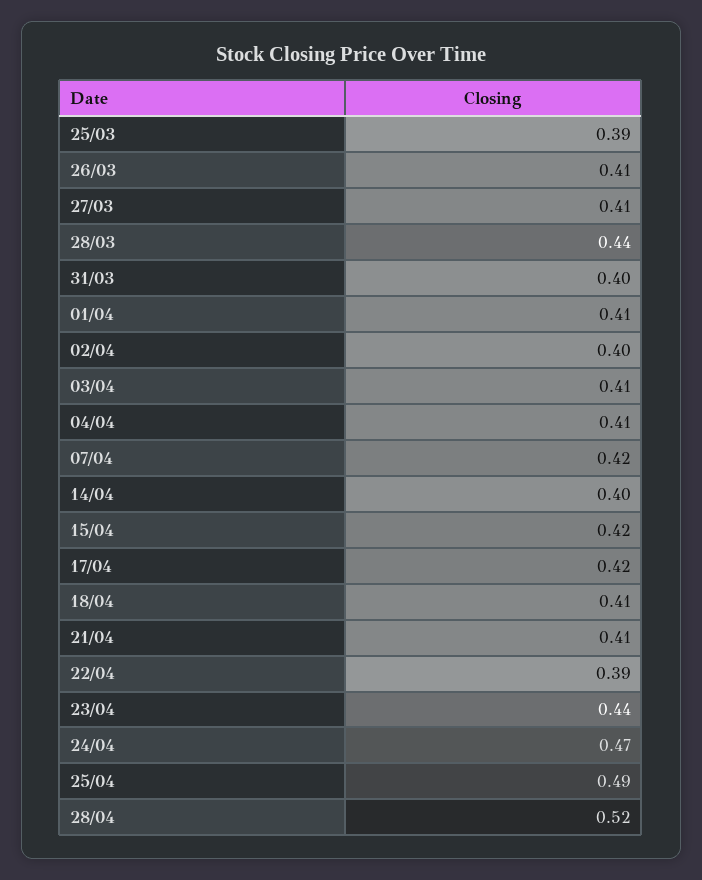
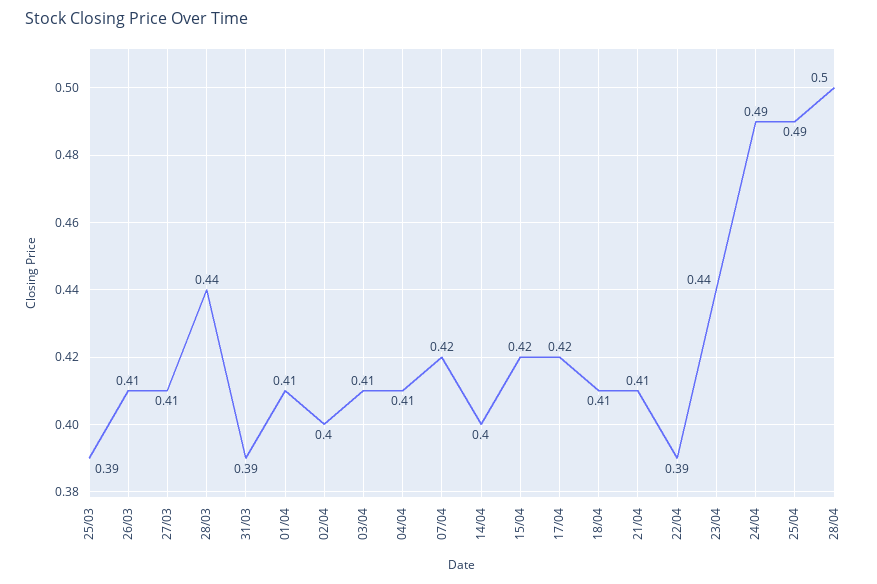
31/03: 0.4 -> 0.39
24/04: 0.47 -> 0.49
28/04: 0.52 -> 0.5

